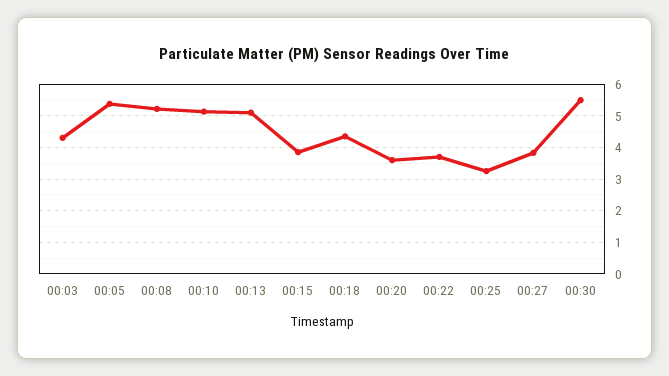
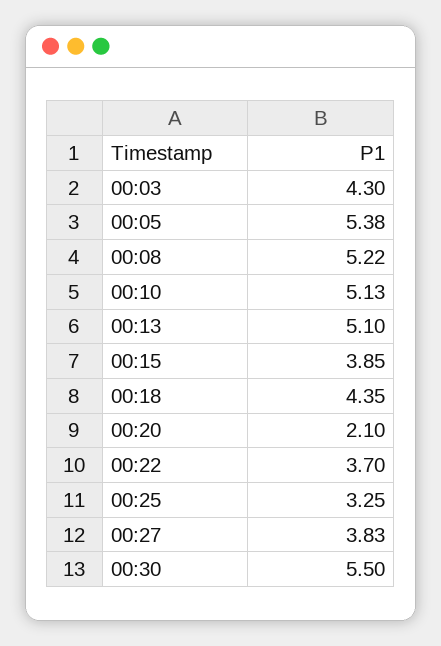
00:20: 3.6 -> 2.1

